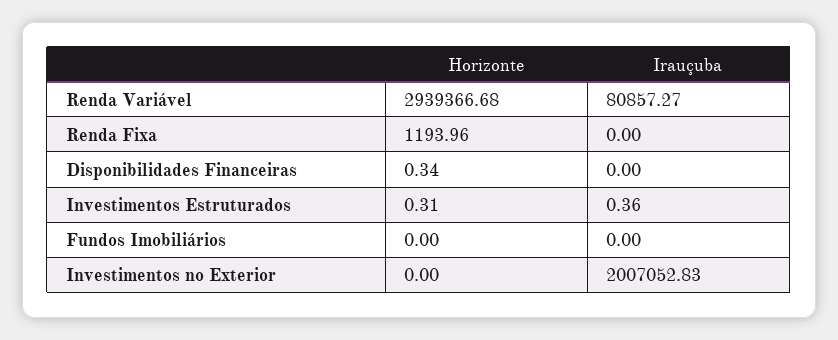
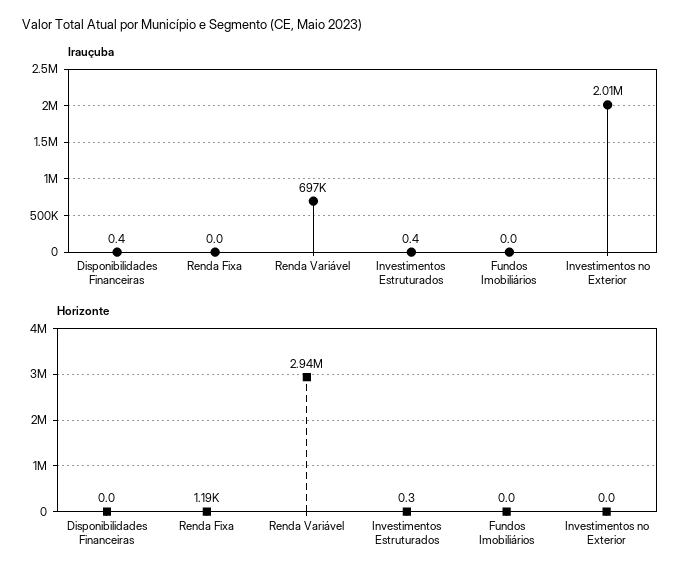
Irauçuba, Renda Variável: 80857.27 -> 697000
Horizonte, Disponibilidades Financeiras: 0.34 -> 0
Irauçuba, Disponibilidades Financeiras: 0 -> 0.4

